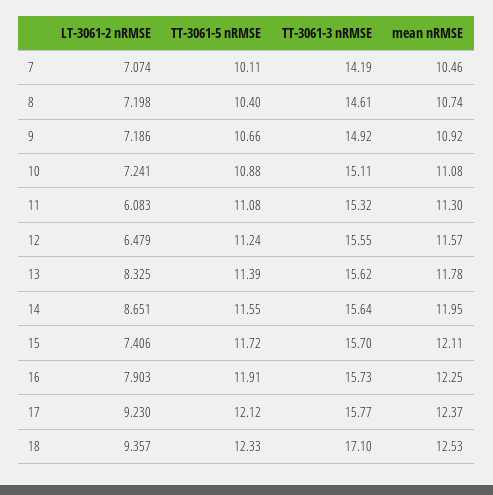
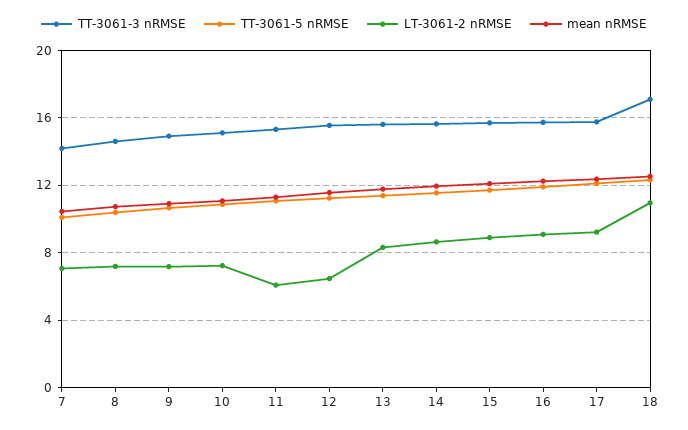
LT-3061-2 nRMSE, 15: 7.406 -> 9
LT-3061-2 nRMSE, 16: 7.903 -> 9
LT-3061-2 nRMSE, 18: 9.357 -> 11

